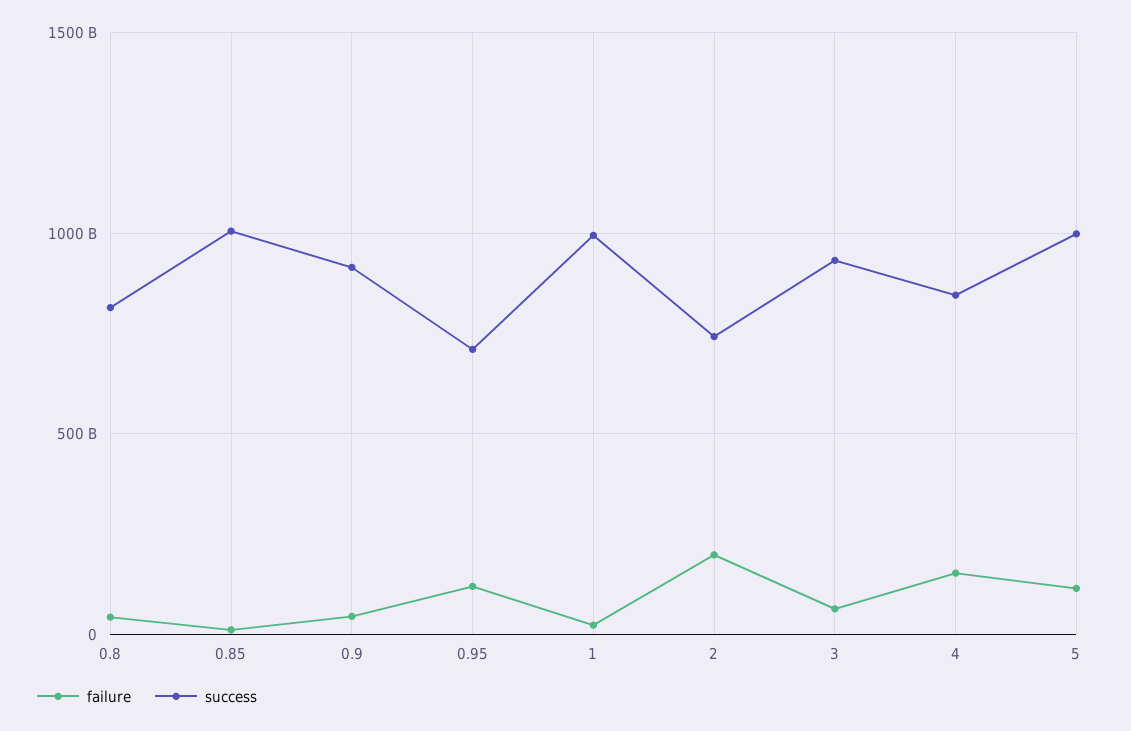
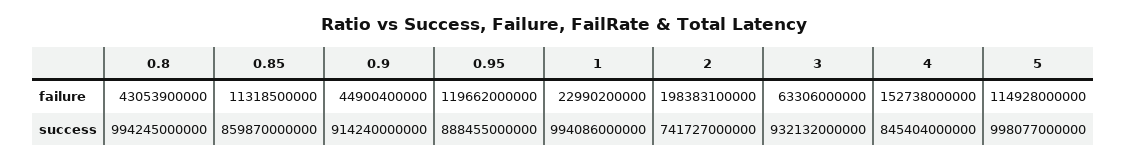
success, 0.8: 800000000000 -> 994245000000
success, 0.85: 1000000000000 -> 859870000000
success, 0.95: 700000000000 -> 888455000000

